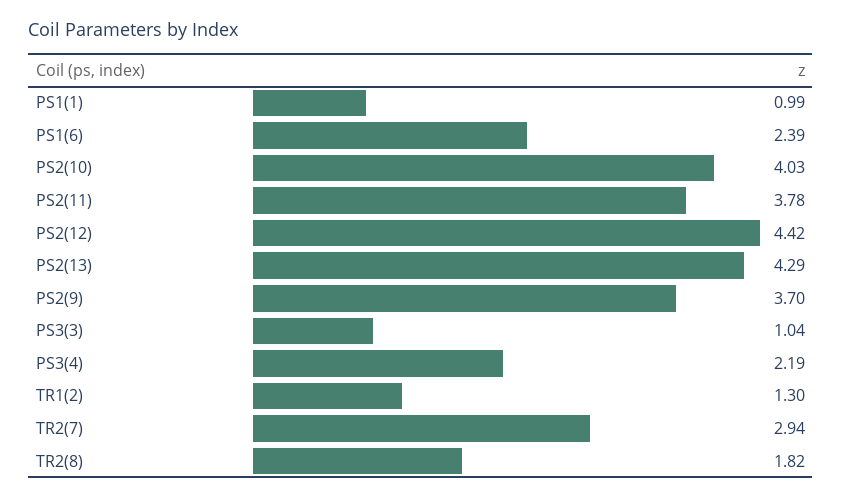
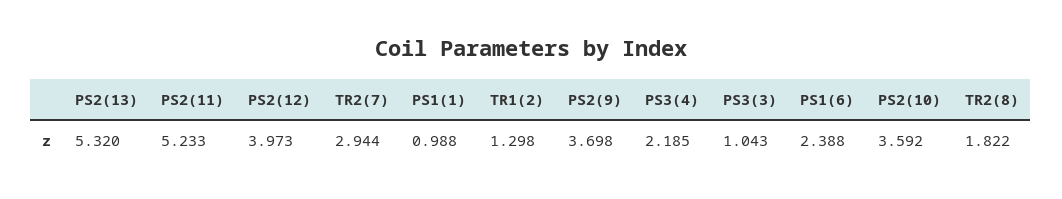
PS2(10): 4.03 -> 3.592
PS2(11): 3.78 -> 5.233
PS2(12): 4.42 -> 3.973
PS2(13): 4.29 -> 5.32

